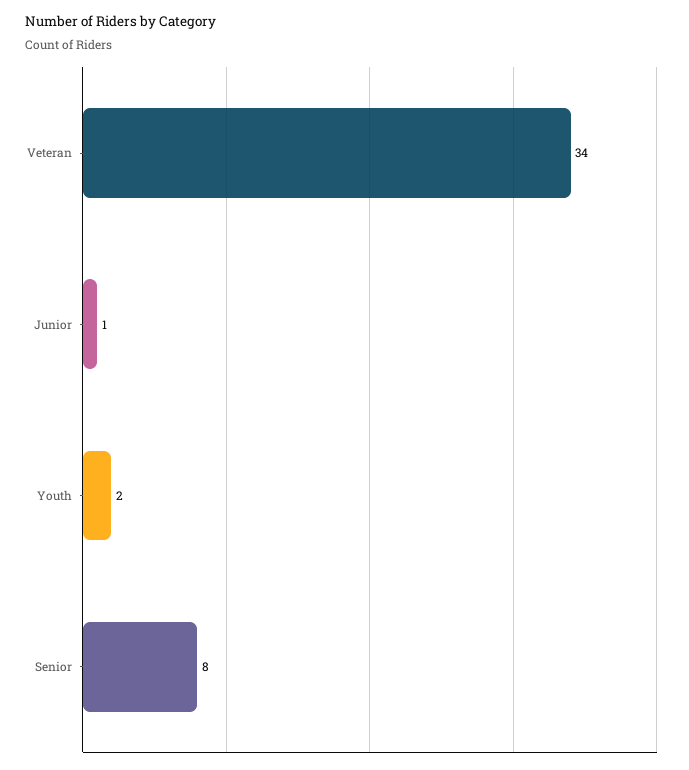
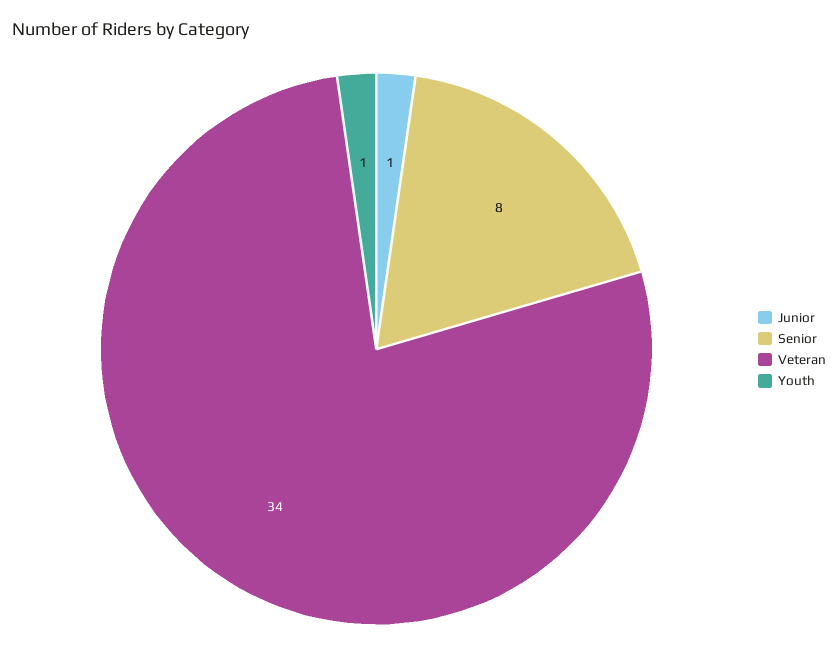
Youth: 2 -> 1

